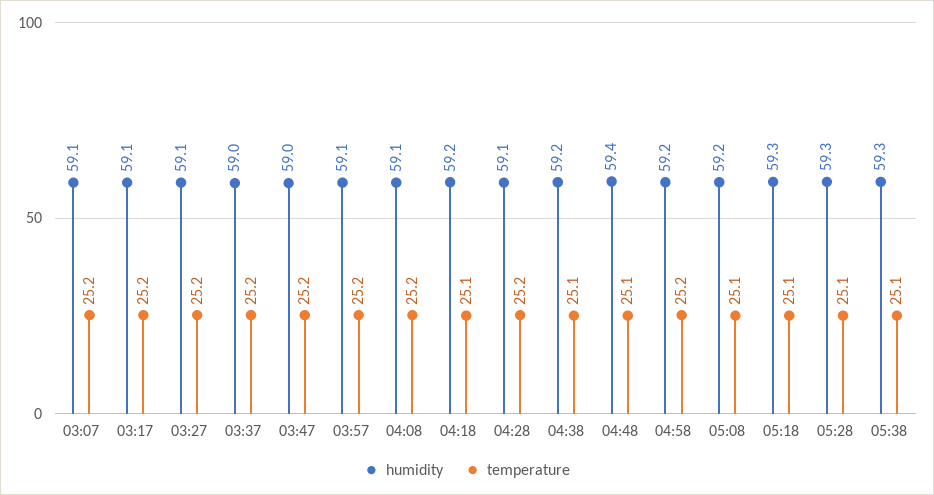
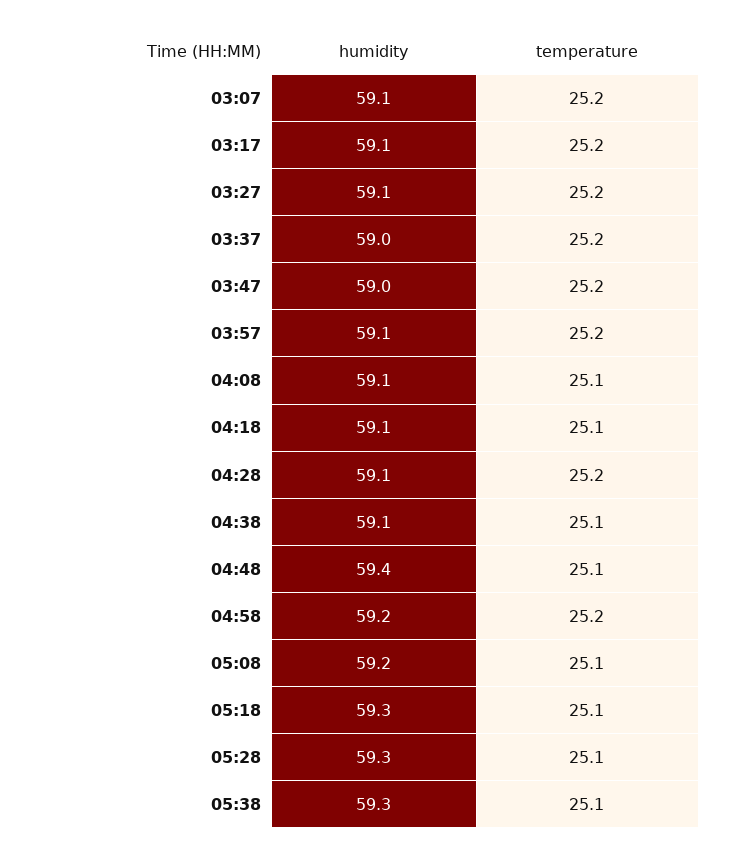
temperature, 04:08: 25.2 -> 25.1
humidity, 04:18: 59.2 -> 59.1
humidity, 04:38: 59.2 -> 59.1

